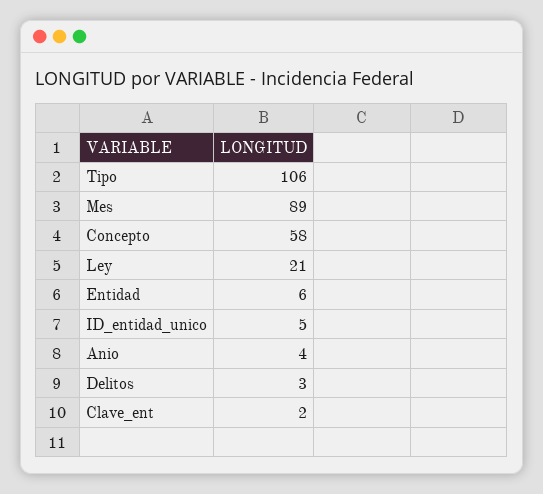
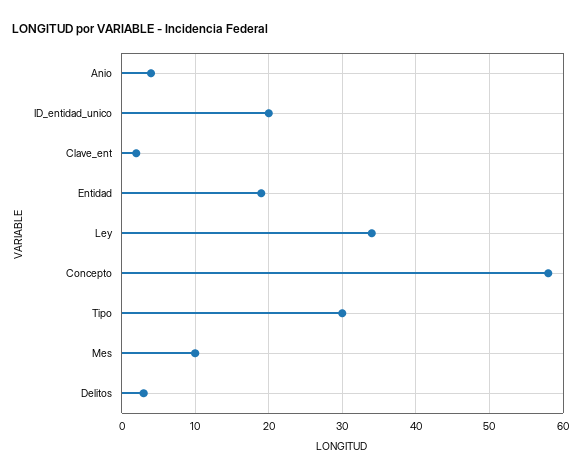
Tipo: 106 -> 30
Mes: 89 -> 10
Ley: 21 -> 34
Entidad: 6 -> 19
ID_entidad_unico: 5 -> 20

